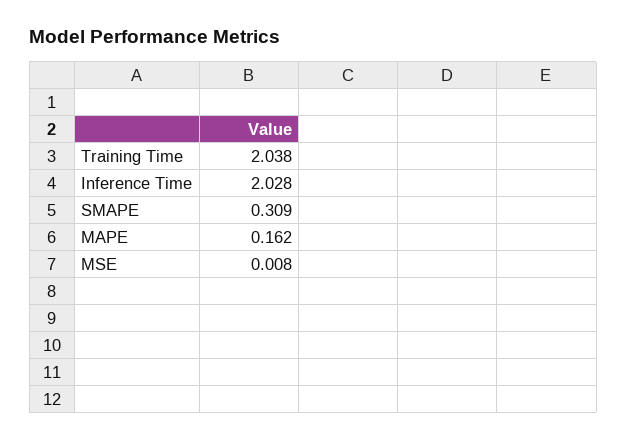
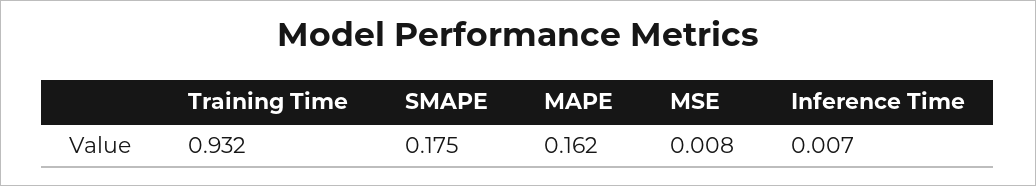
Training Time: 2.038 -> 0.932
Inference Time: 2.028 -> 0.007
SMAPE: 0.309 -> 0.175

